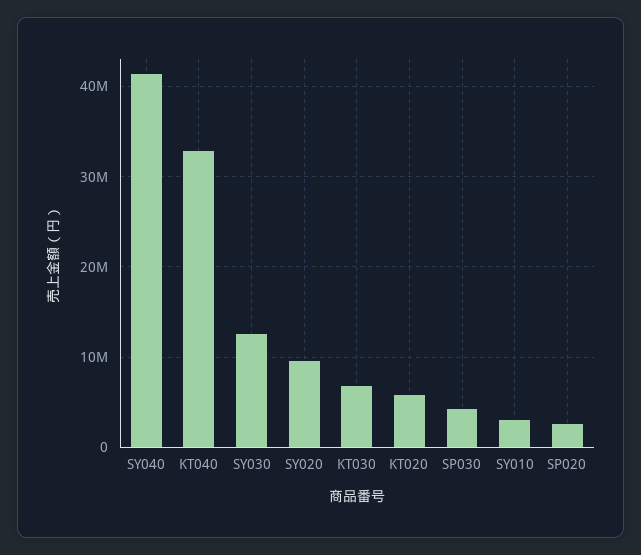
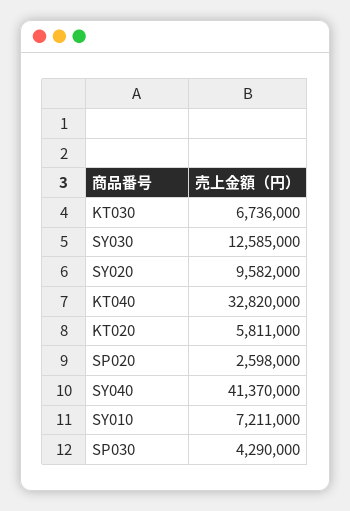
SY010: 3000000 -> 7211000

